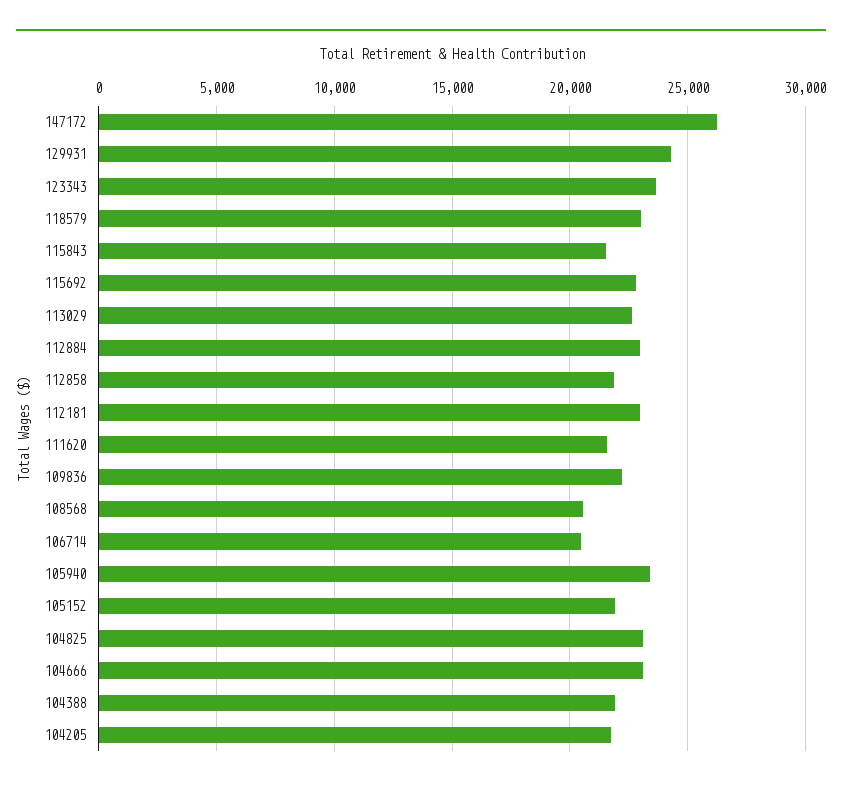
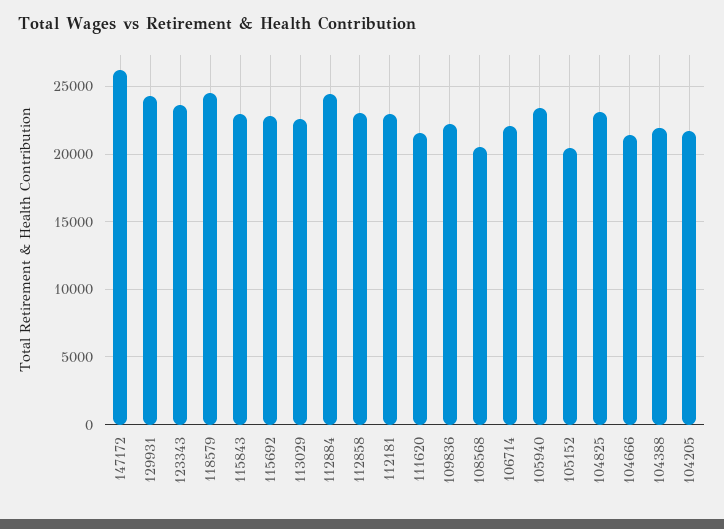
118579: 23000 -> 24500
115843: 21500 -> 23000
112884: 23000 -> 24500
112858: 22000 -> 23000
106714: 20500 -> 22000
105152: 22000 -> 20500
104666: 23000 -> 21500

